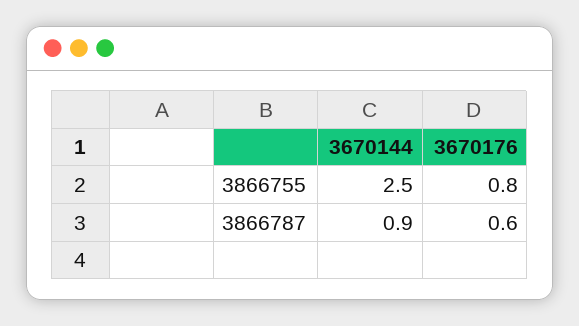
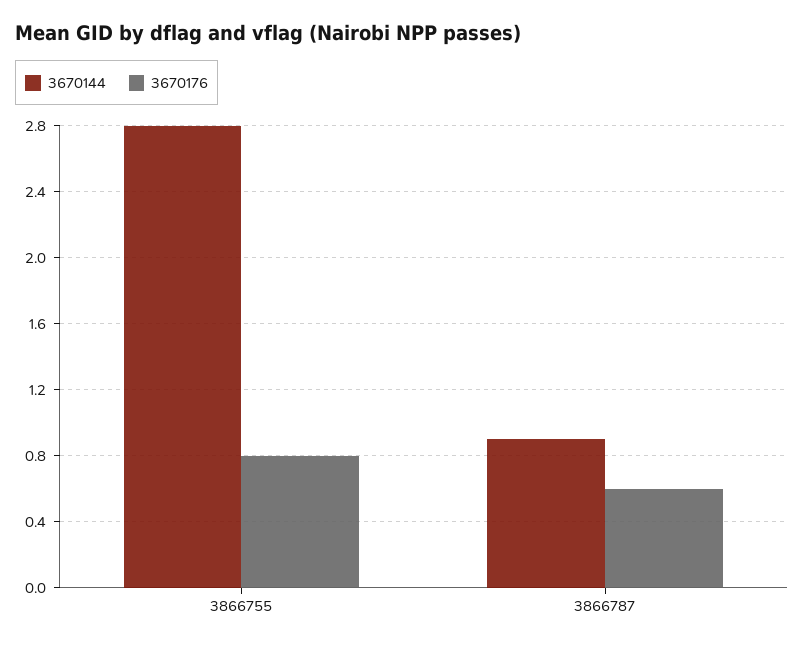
3670144, 3866755: 2.5 -> 2.8

